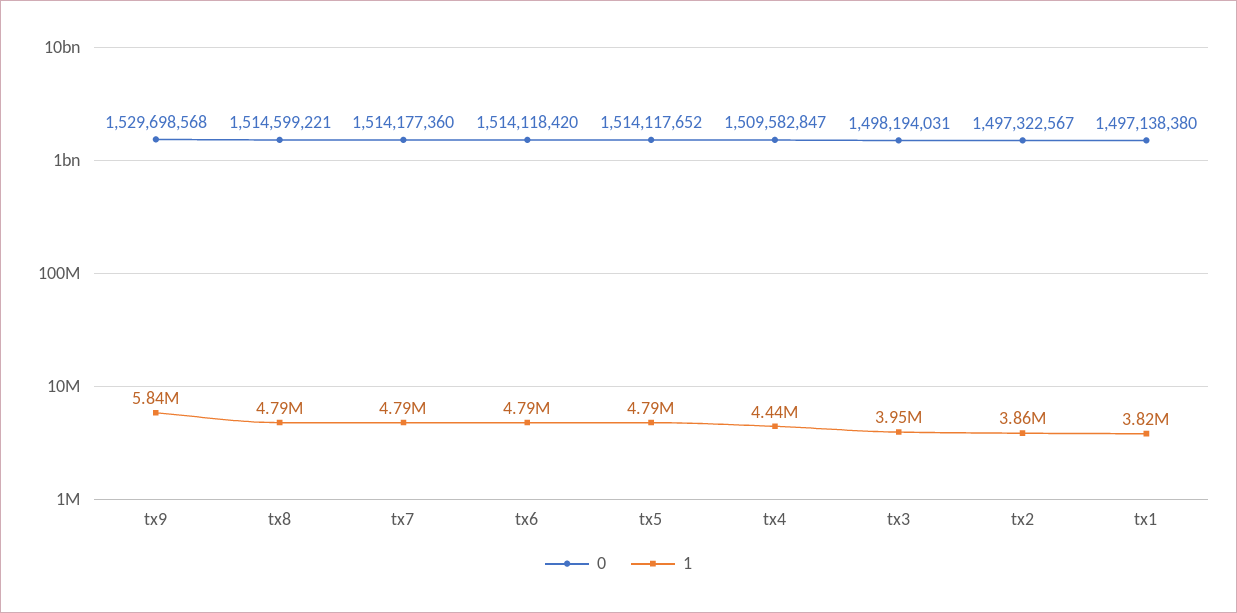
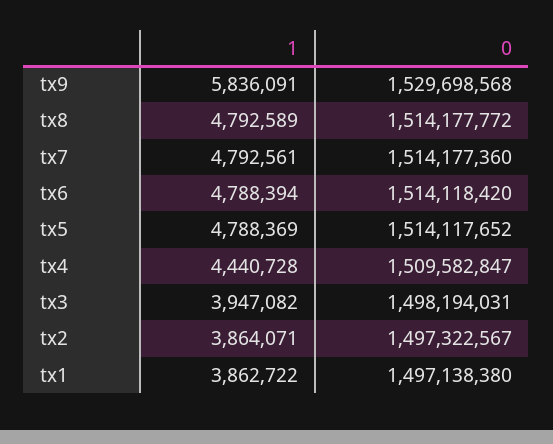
0, tx8: 1514599221 -> 1514177772
1, tx1: 3820000 -> 3862722

